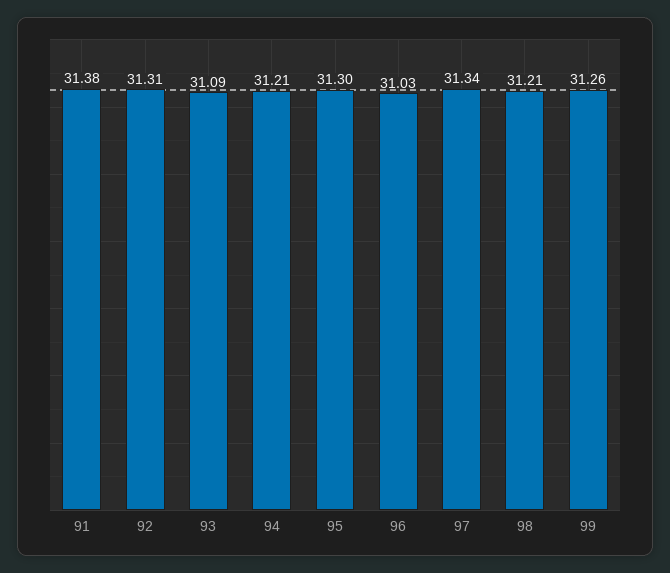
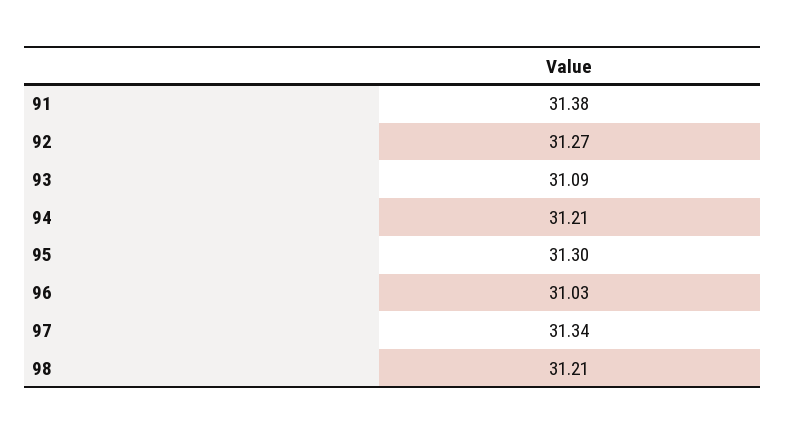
92: 31.31 -> 31.27
99: 31.26 -> none

